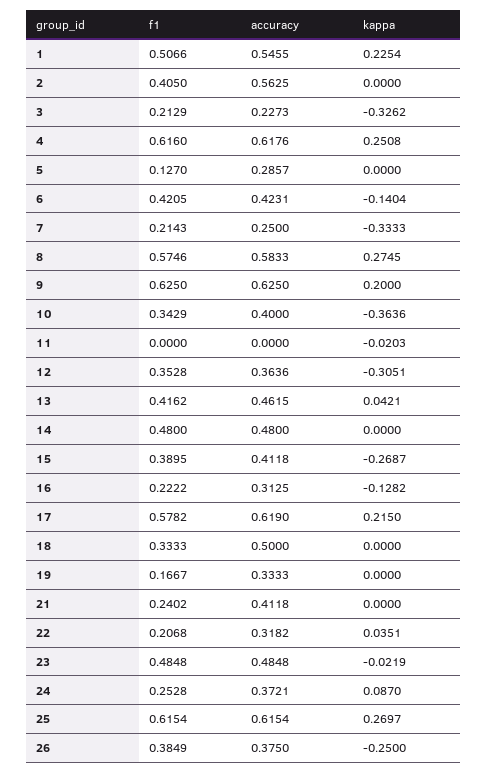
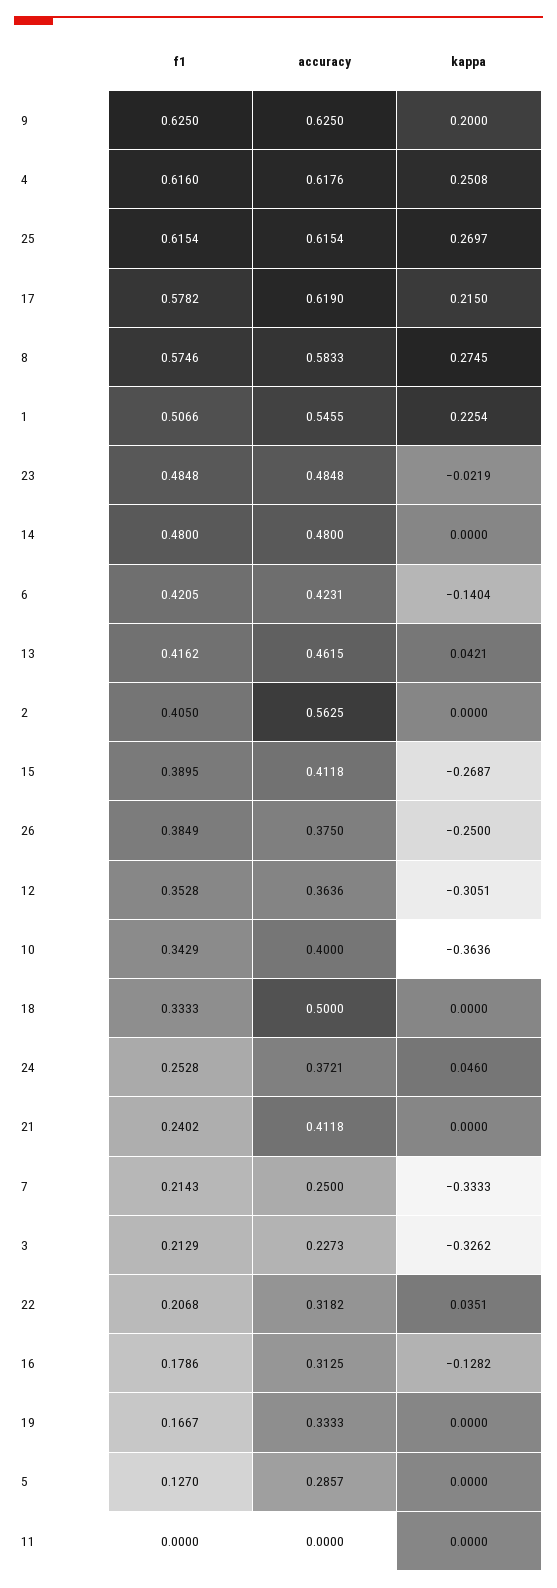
kappa, 11: -0.0203 -> 0
f1, 16: 0.2222 -> 0.1786
kappa, 24: 0.087 -> 0.046

